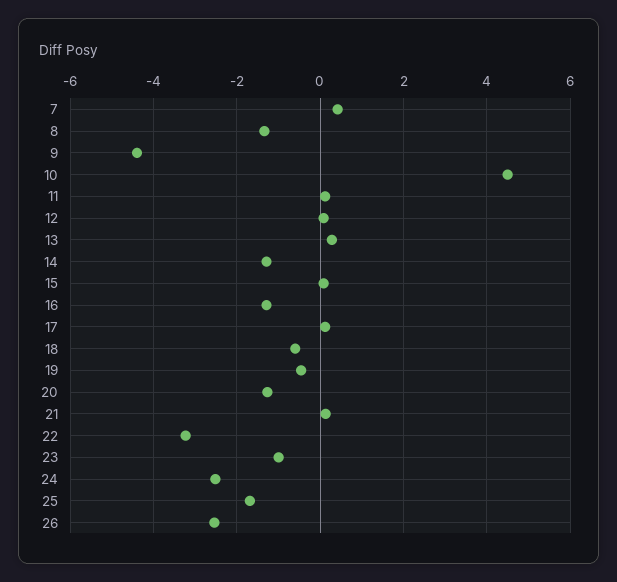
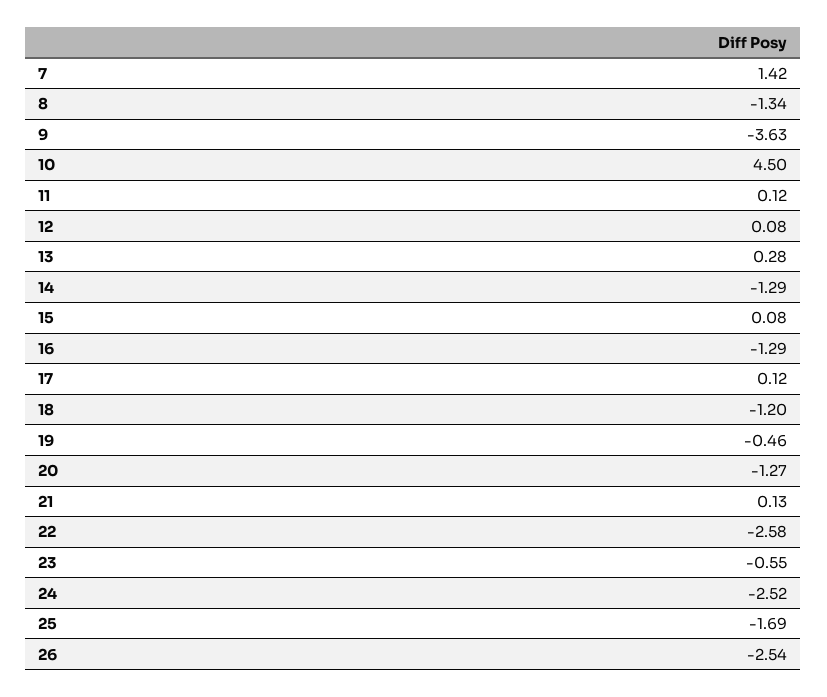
7: 0.4 -> 1.42
9: -4.4 -> -3.63
18: -0.6 -> -1.2
22: -3.2 -> -2.58
23: -1 -> -0.55

